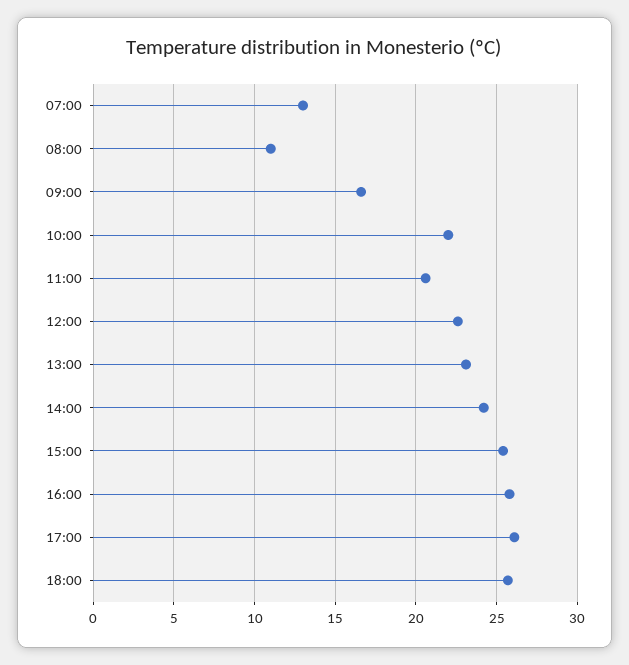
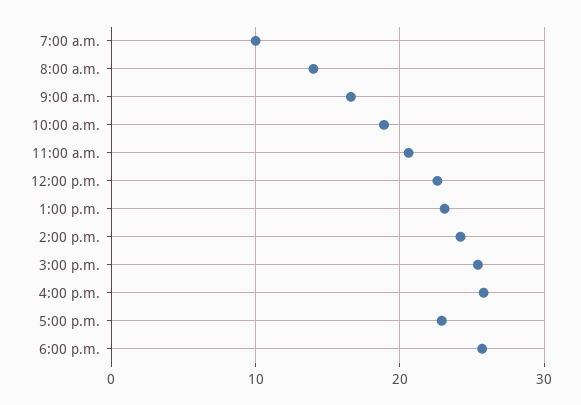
07:00: 13 -> 10
08:00: 11 -> 14
10:00: 22 -> 19
17:00: 26 -> 23

